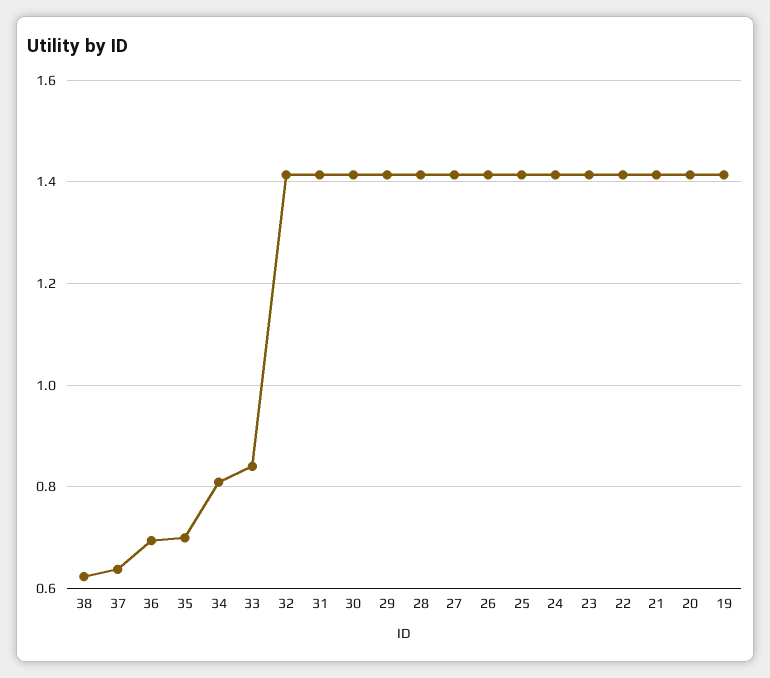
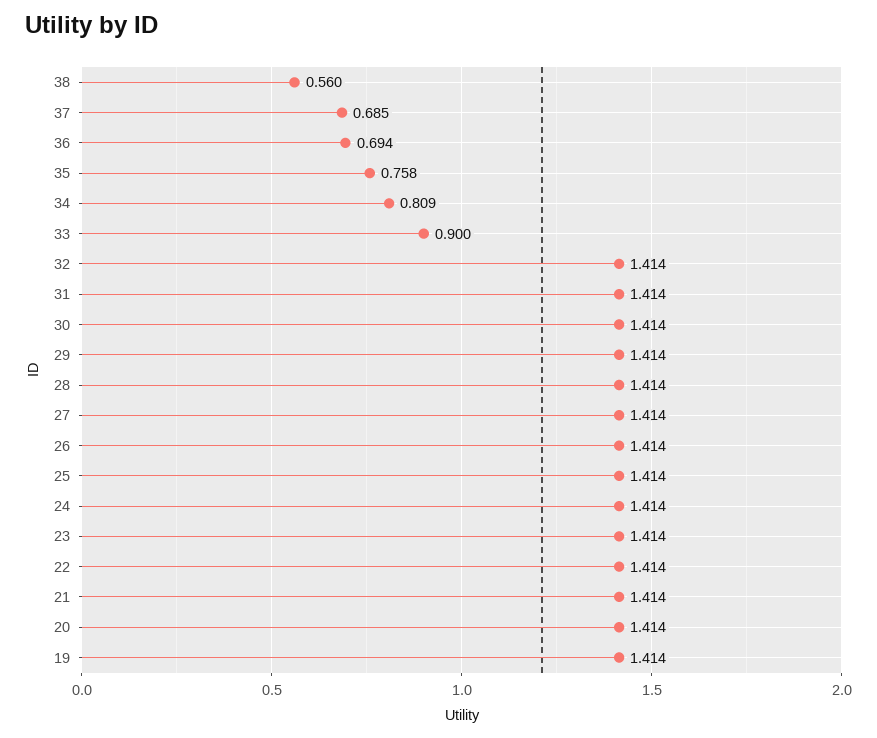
38: 0.62 -> 0.56
37: 0.64 -> 0.685
35: 0.7 -> 0.758
33: 0.84 -> 0.9

